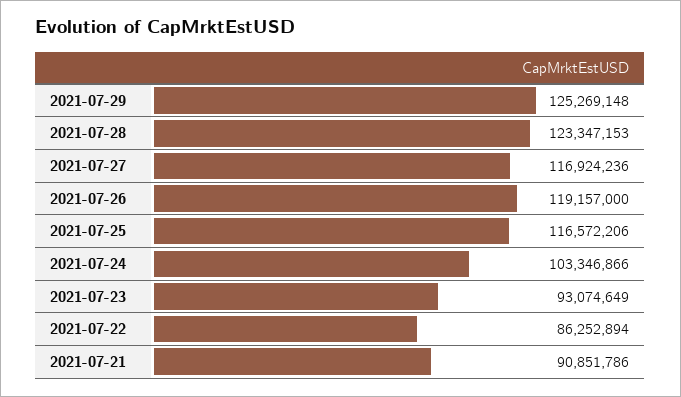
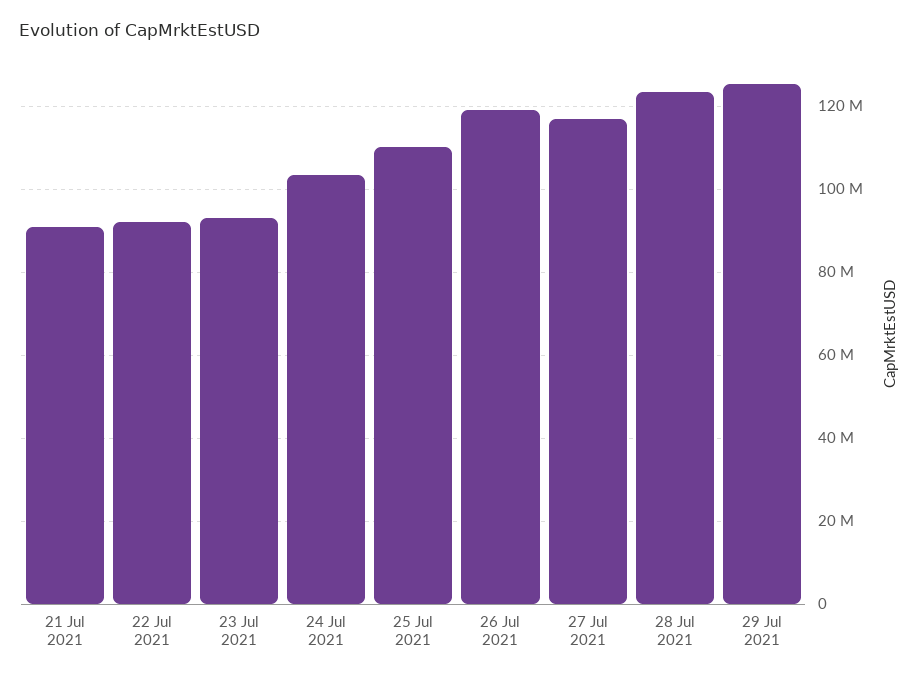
2021-07-25: 116572206 -> 110000000
2021-07-22: 86252894 -> 92000000

